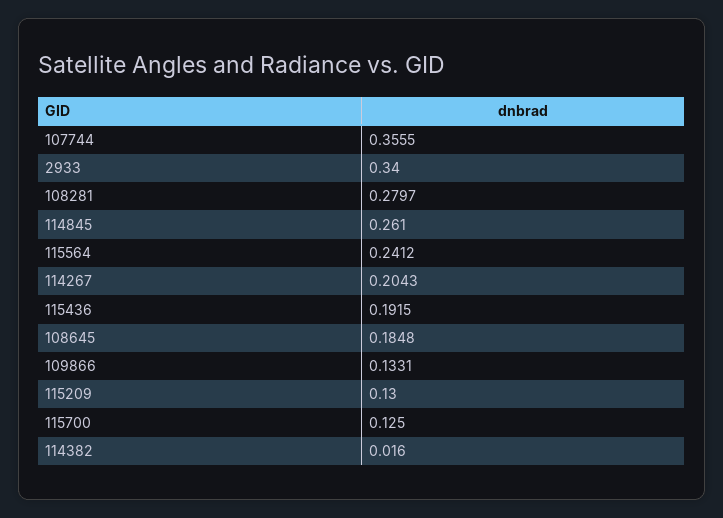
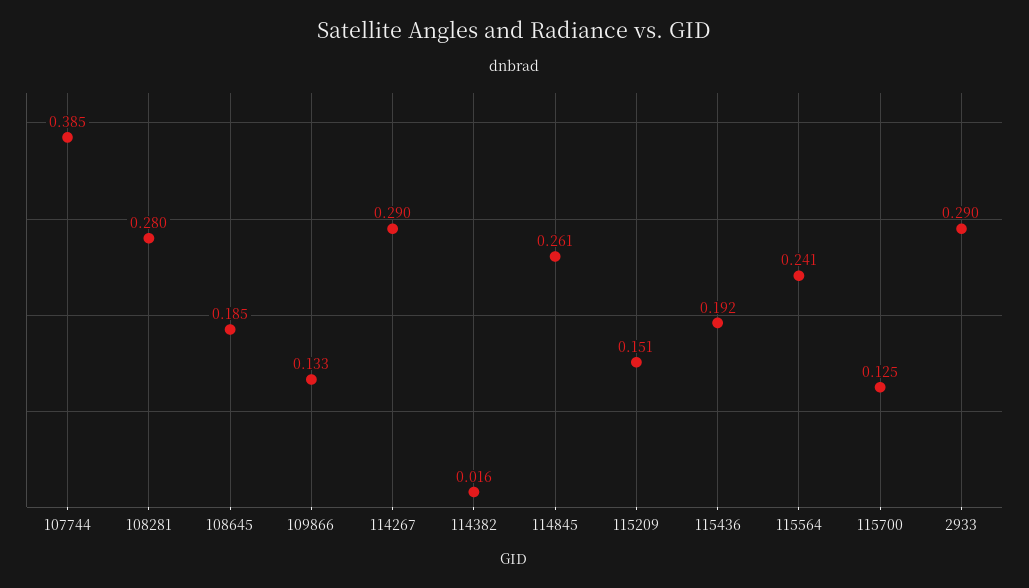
107744: 0.3555 -> 0.385
2933: 0.34 -> 0.29
114267: 0.2043 -> 0.29
115209: 0.13 -> 0.151

